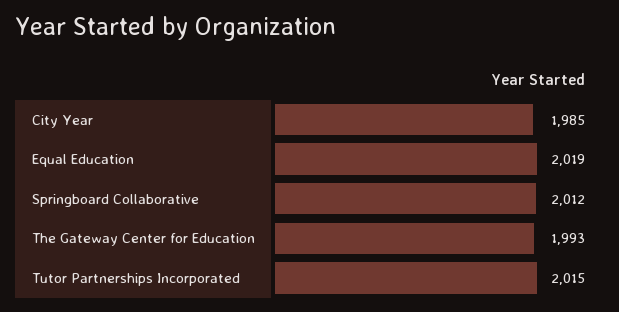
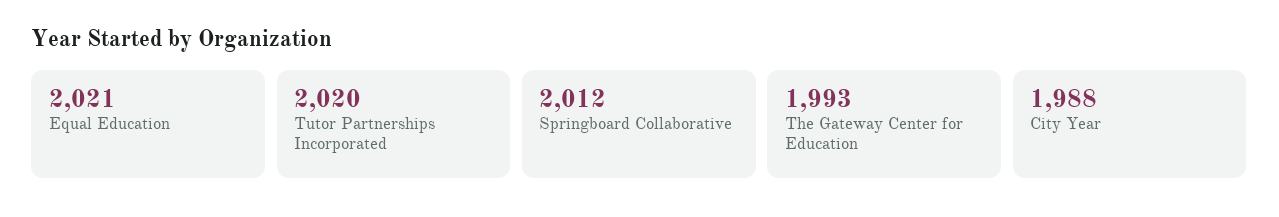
City Year: 1985 -> 1988
Equal Education: 2019 -> 2021
Tutor Partnerships Incorporated: 2015 -> 2020

